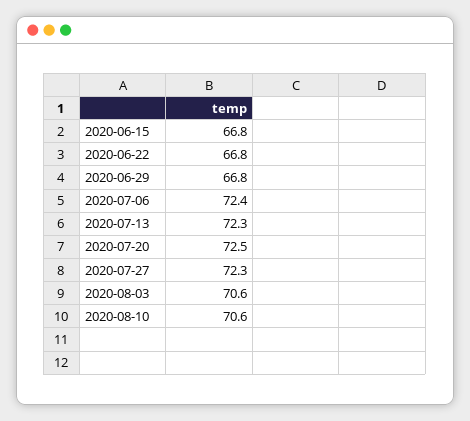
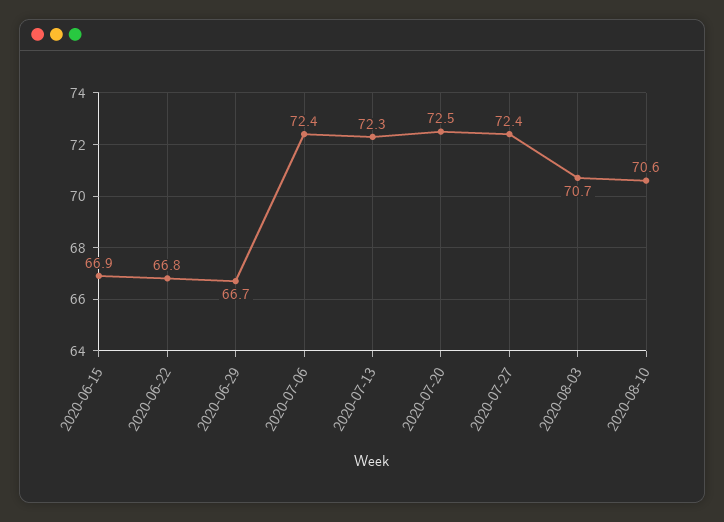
2020-06-15: 66.8 -> 66.9
2020-06-29: 66.8 -> 66.7
2020-07-27: 72.3 -> 72.4
2020-08-03: 70.6 -> 70.7

